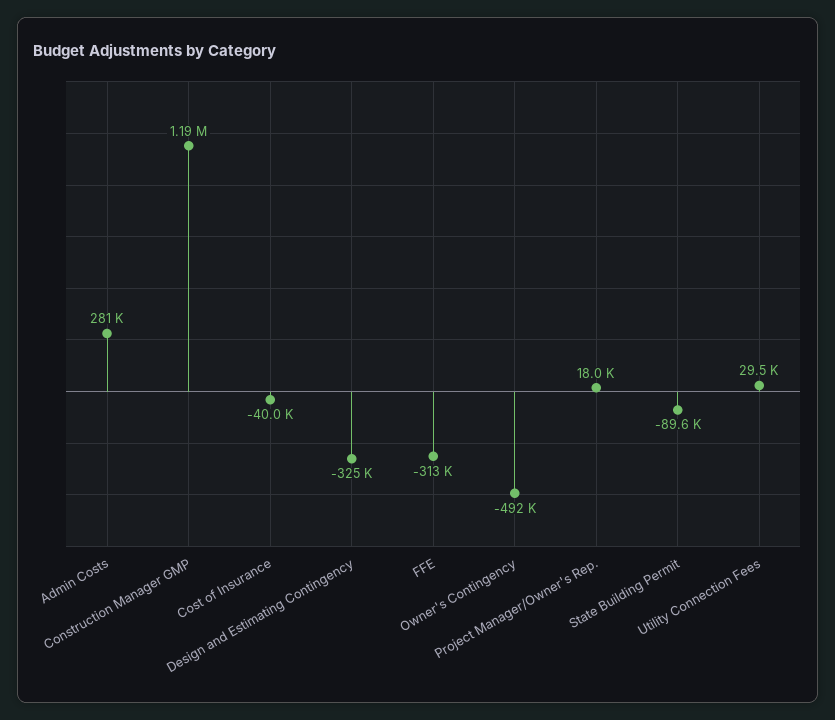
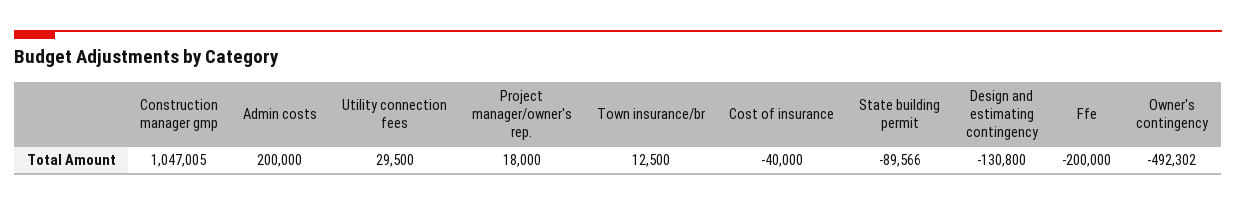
Admin Costs: 281000 -> 200000
Construction Manager GMP: 1190000 -> 1047005
Design and Estimating Contingency: -325000 -> -130800
FFE: -313000 -> -200000
Town insurance/br: none -> 12500

